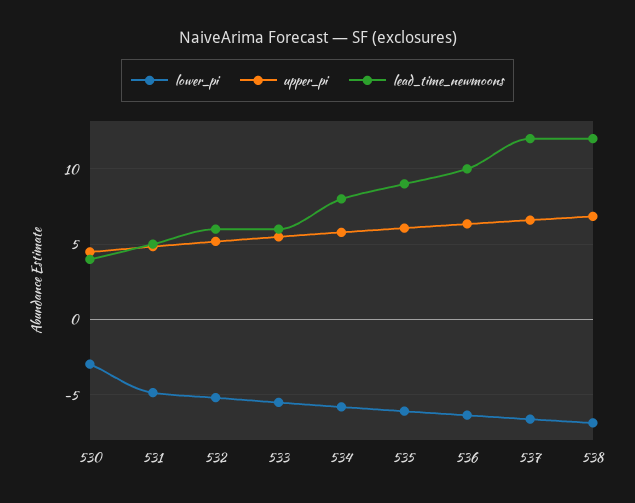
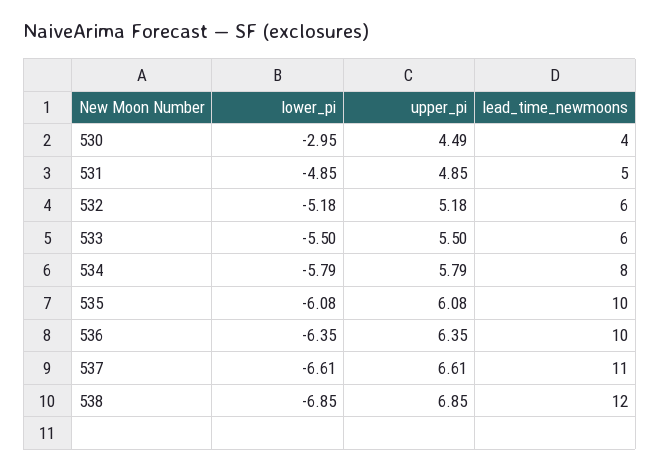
lead_time_newmoons, 535: 9 -> 10
lead_time_newmoons, 537: 12 -> 11

